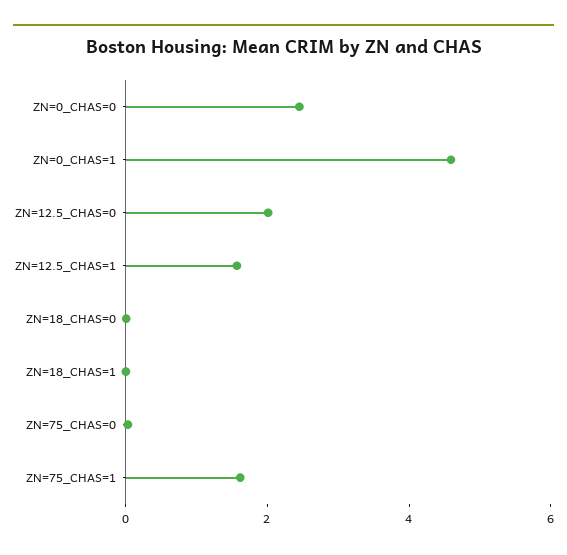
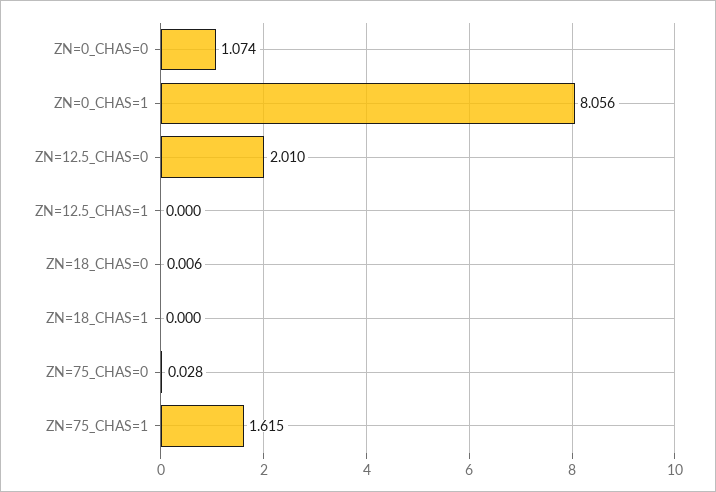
ZN=0_CHAS=0: 2.5 -> 1.074
ZN=0_CHAS=1: 4.5 -> 8.056
ZN=12.5_CHAS=1: 1.5 -> 0

